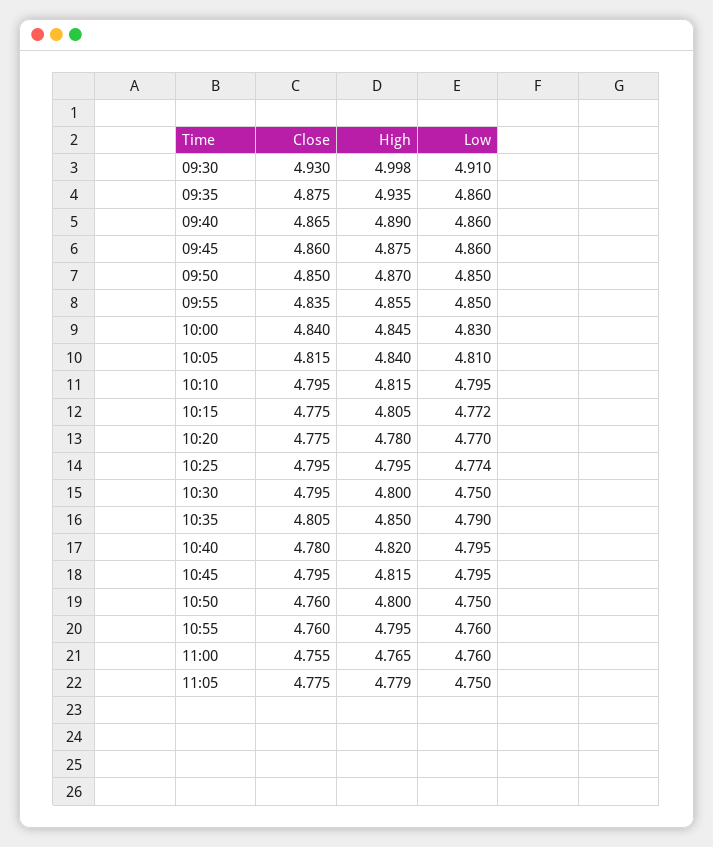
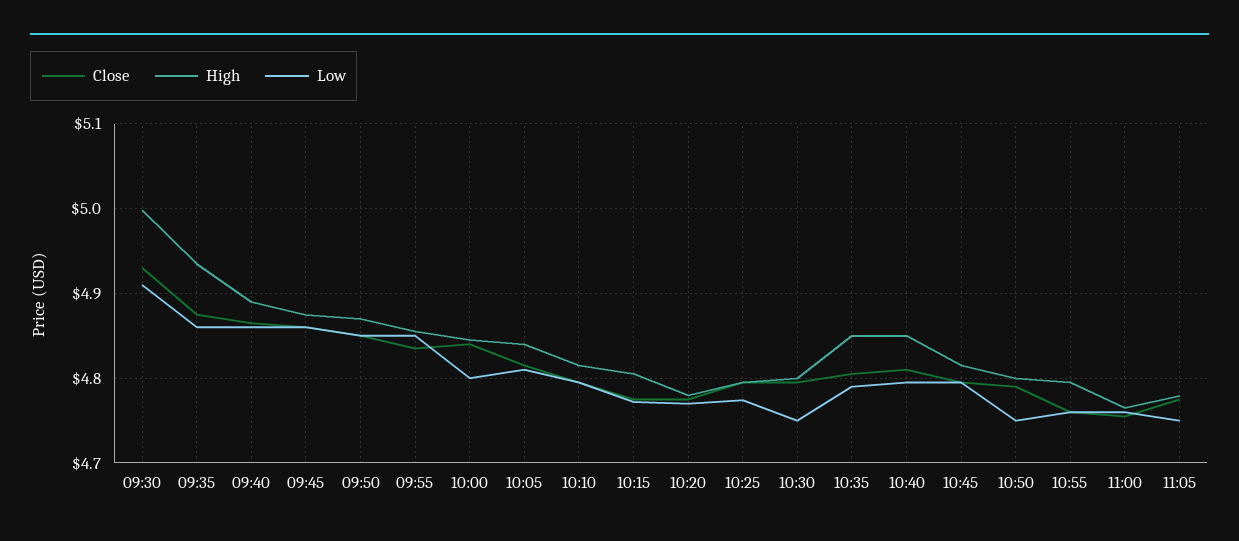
Low, 10:00: 4.83 -> 4.8
Close, 10:40: 4.78 -> 4.81
High, 10:40: 4.82 -> 4.85
Close, 10:50: 4.76 -> 4.79

